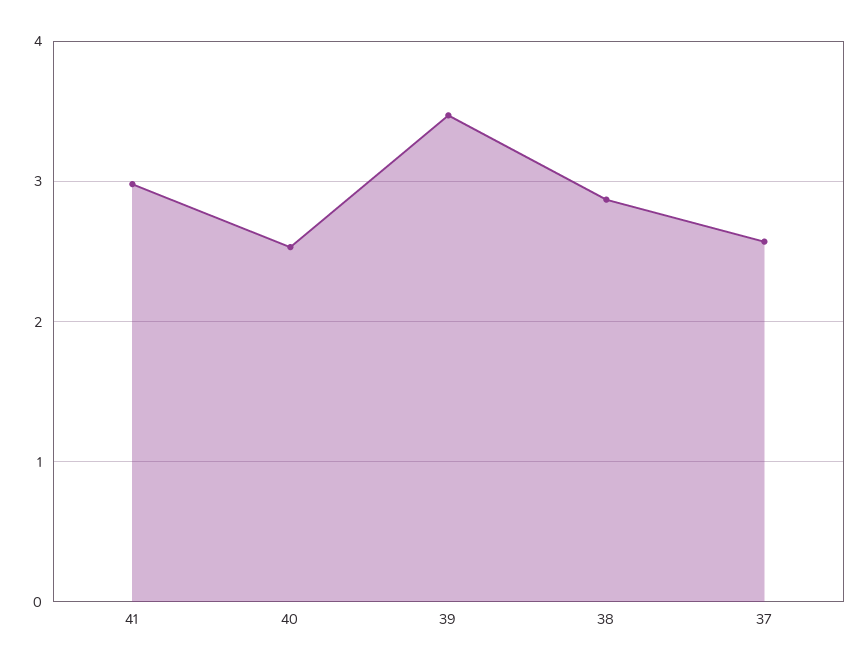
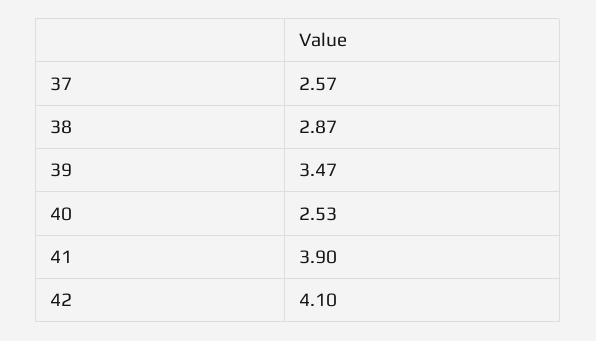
41: 3 -> 3.9
42: none -> 4.1

